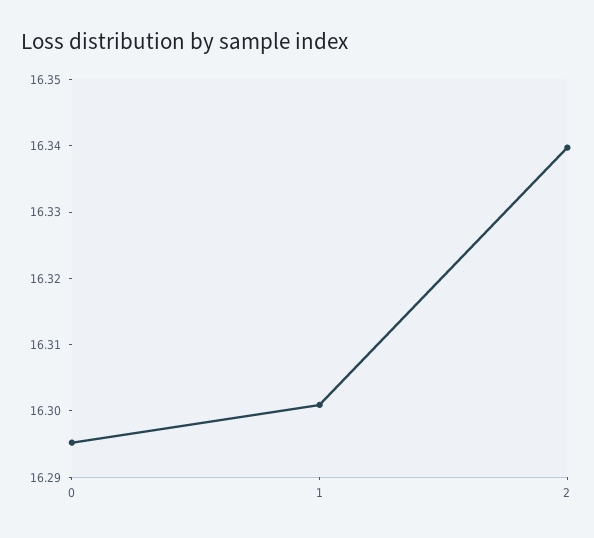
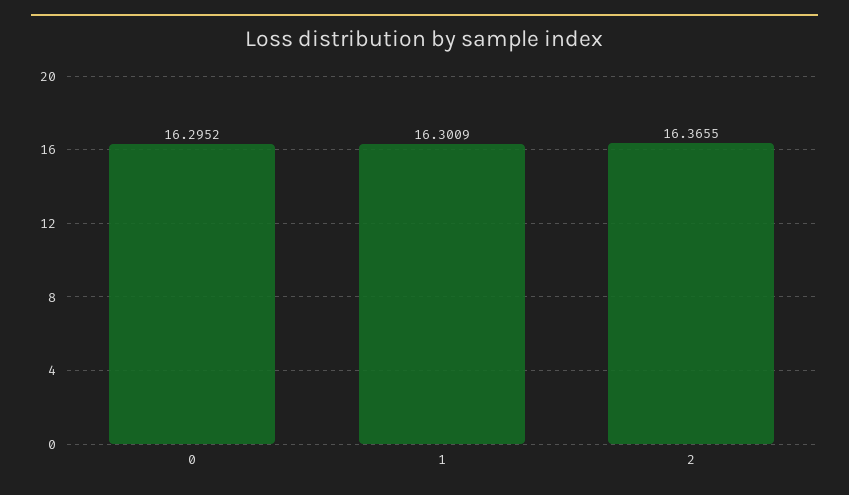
2: 16.34 -> 16.3655

